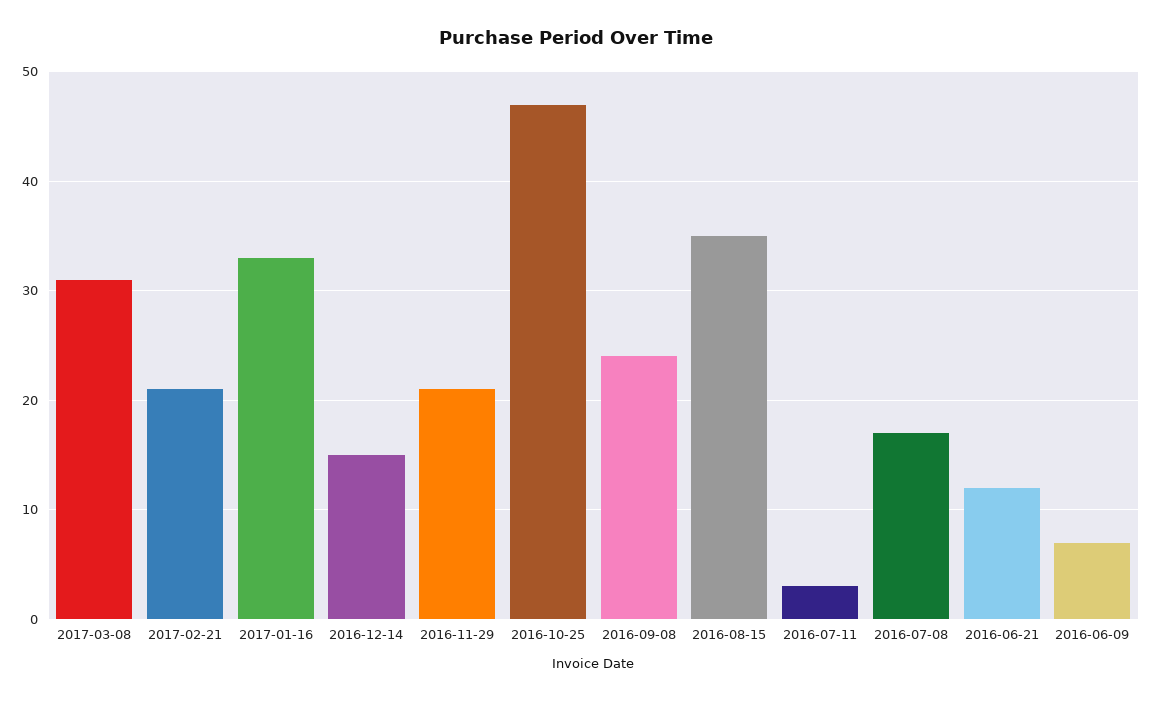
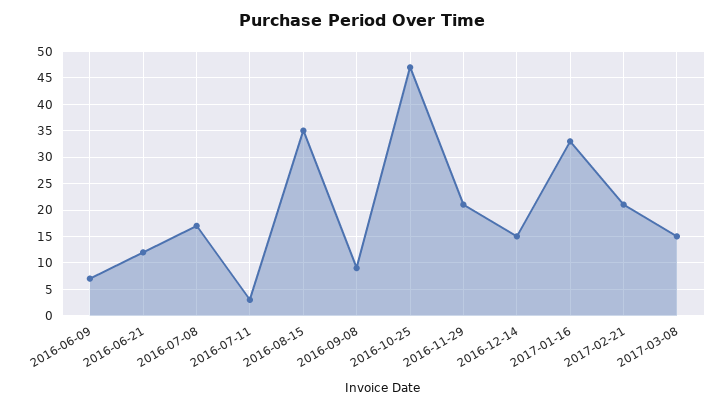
2017-03-08: 31 -> 15
2016-09-08: 24 -> 10

